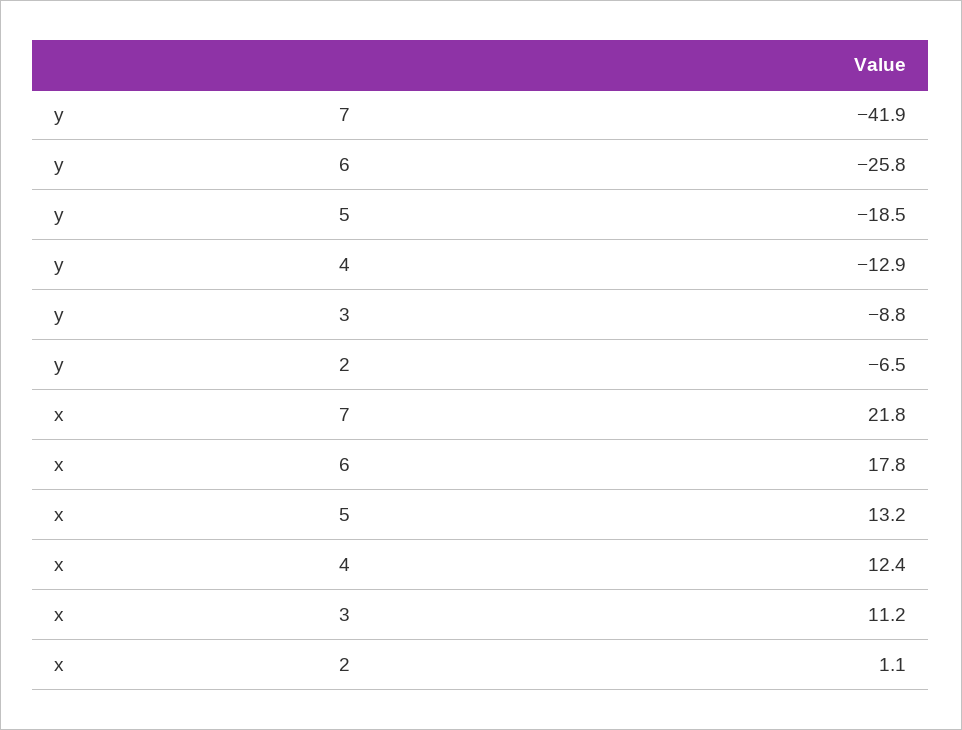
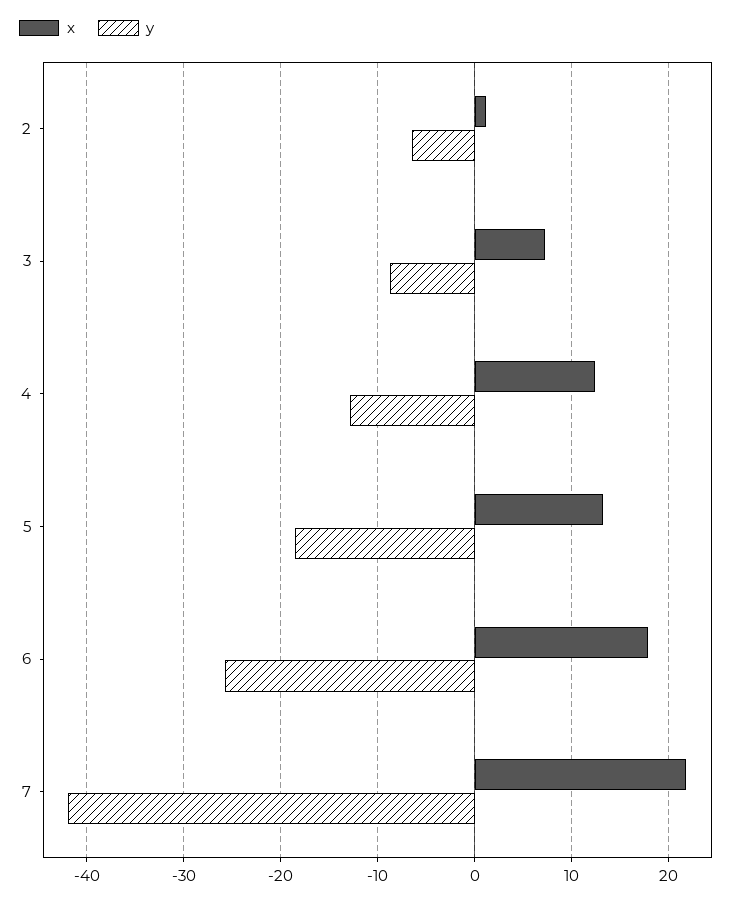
x, 3: 11.2 -> 7

